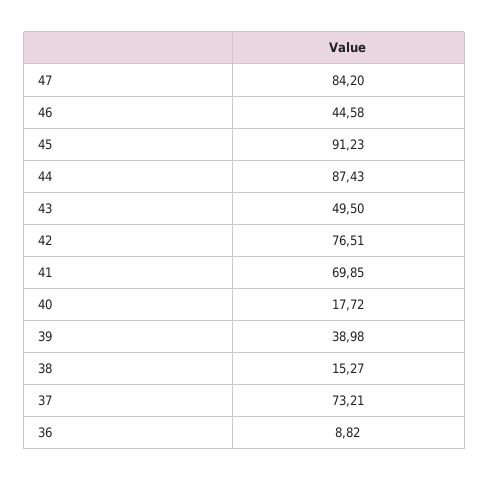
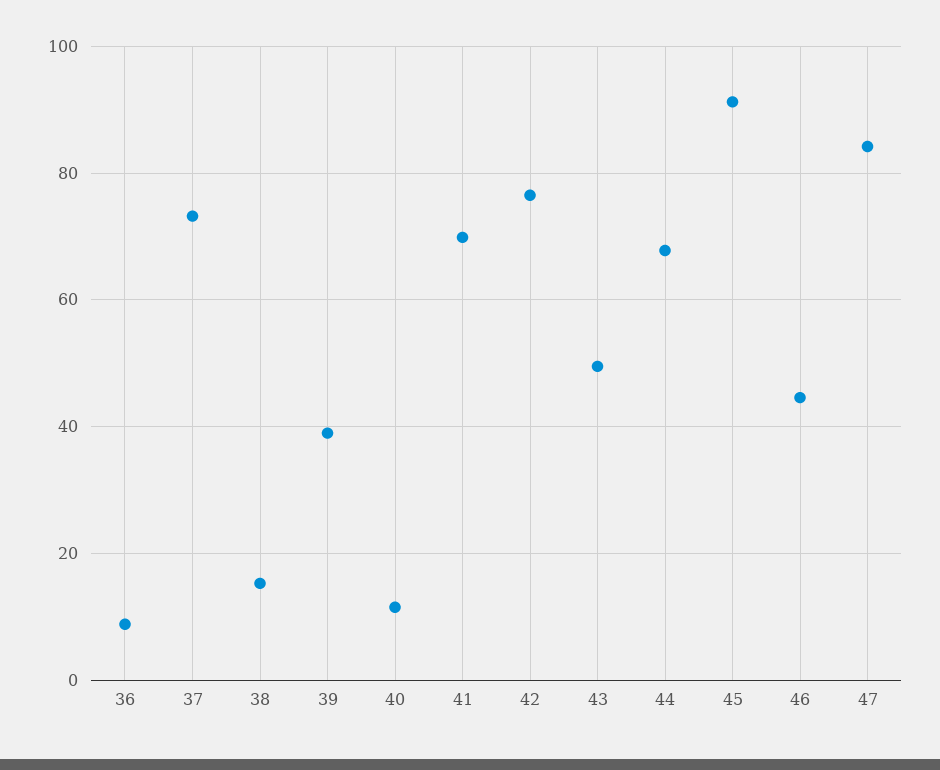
44: 87.43 -> 68
40: 17.72 -> 12

